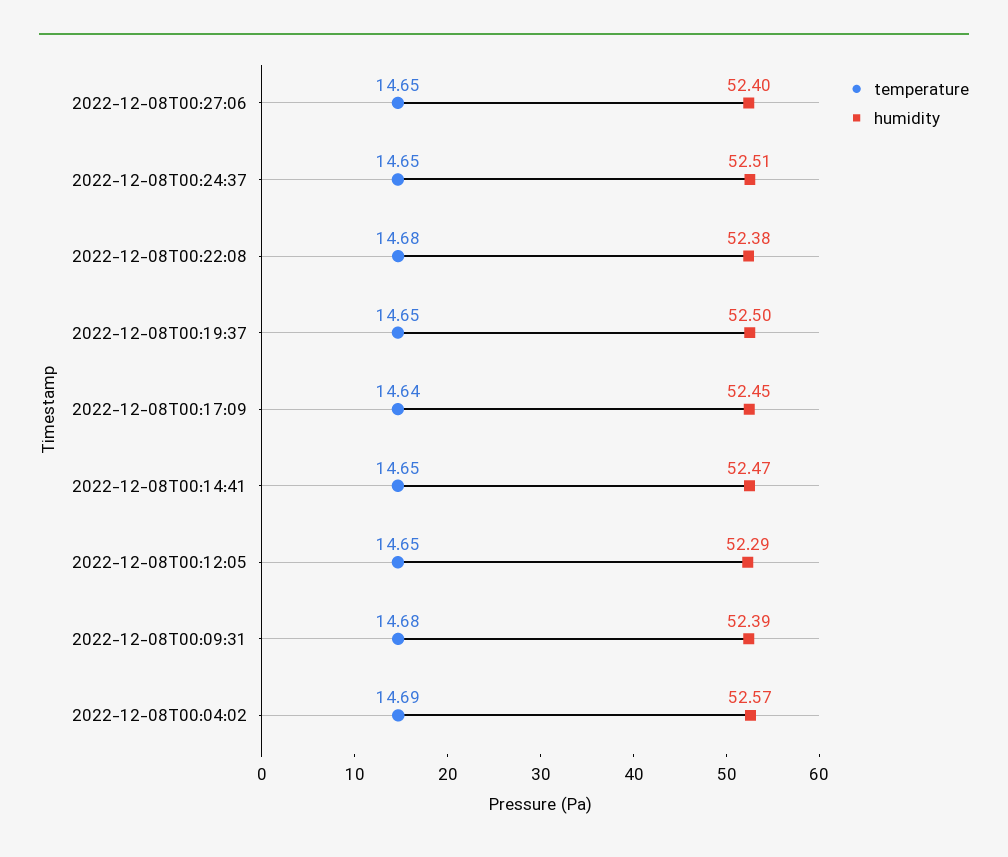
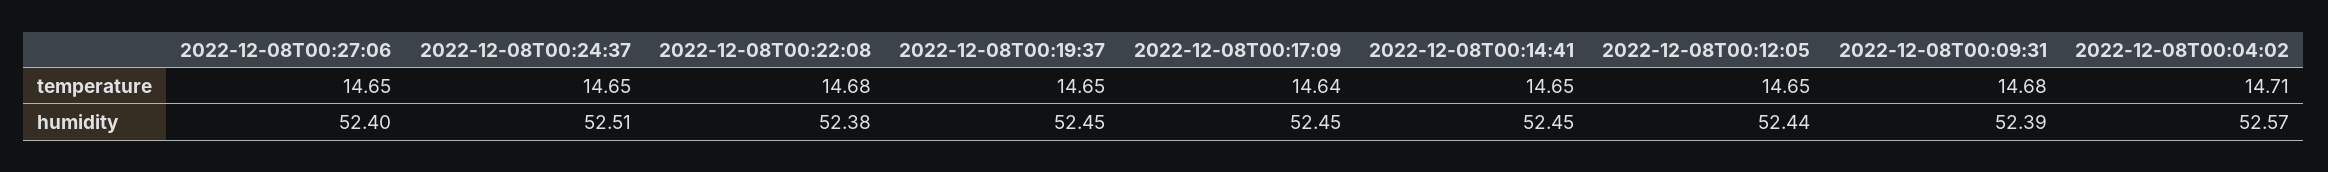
humidity, 2022-12-08T00:19:37: 52.5 -> 52.45
humidity, 2022-12-08T00:14:41: 52.47 -> 52.45
humidity, 2022-12-08T00:12:05: 52.29 -> 52.44
temperature, 2022-12-08T00:04:02: 14.69 -> 14.71

